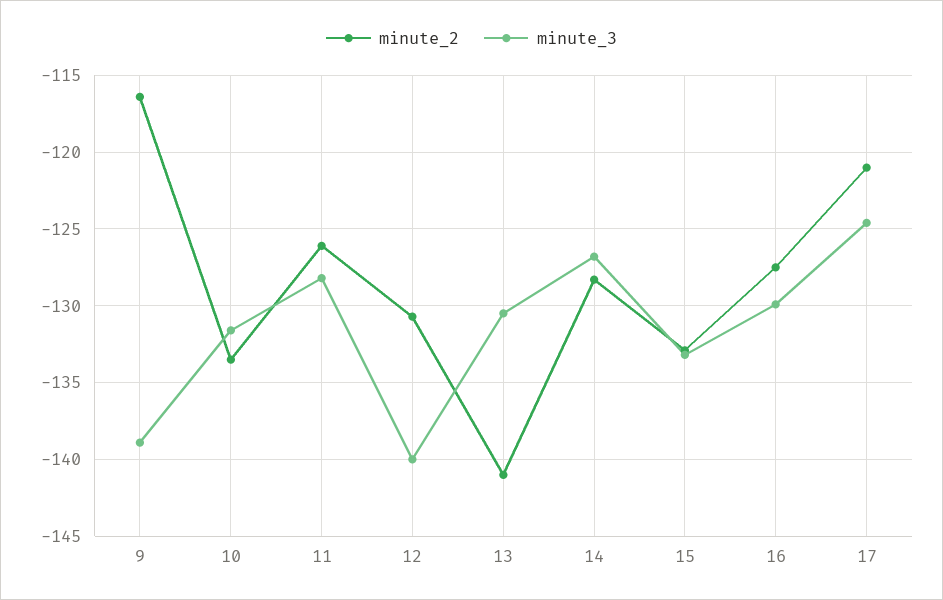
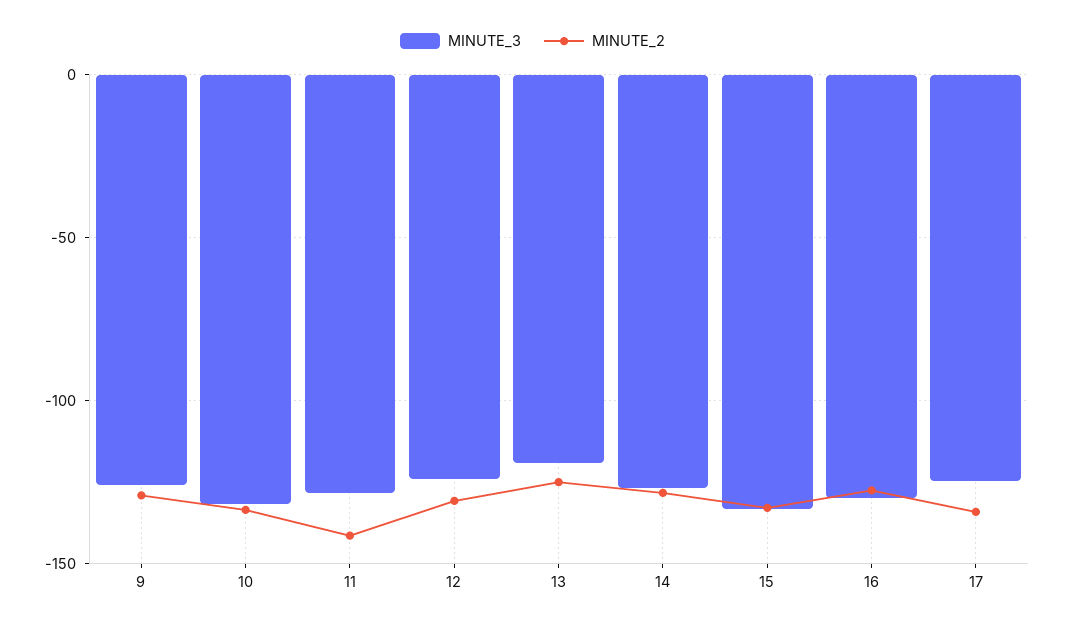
minute_2, 9: -116.5 -> -130
minute_3, 9: -139 -> -125
minute_2, 11: -126 -> -140
minute_3, 12: -140 -> -125
minute_2, 13: -141 -> -125
minute_3, 13: -130.5 -> -120
minute_2, 17: -121 -> -135

